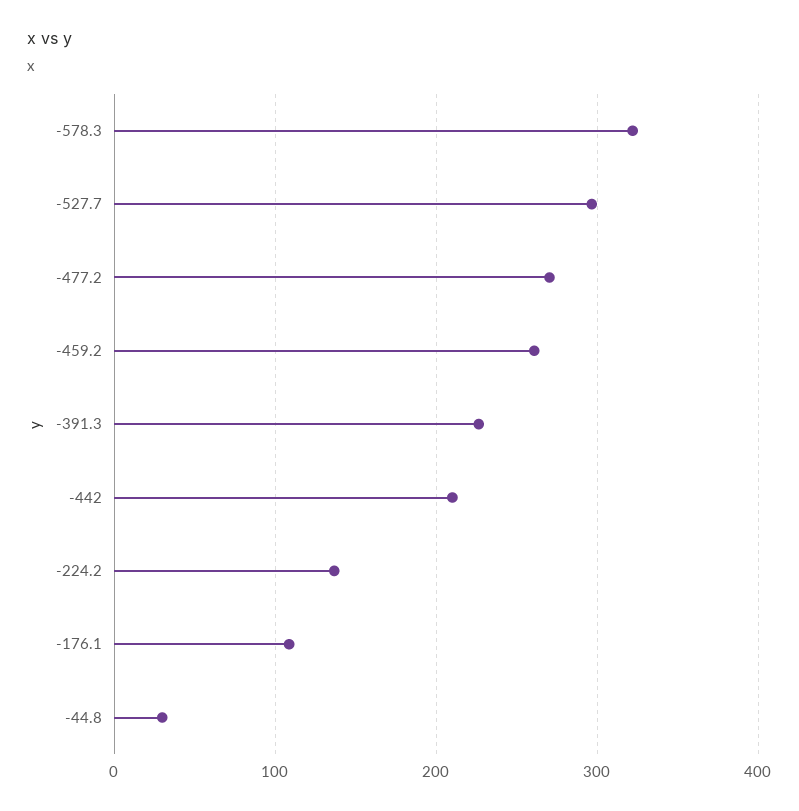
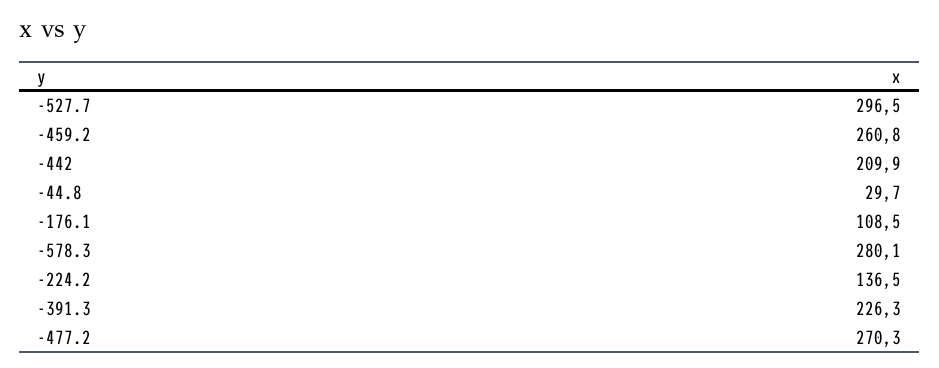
-578.3: 320 -> 280.1

